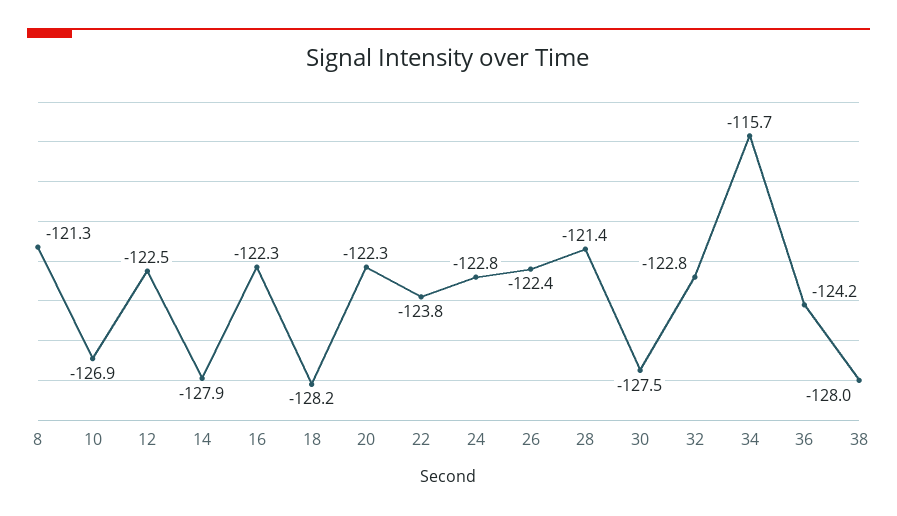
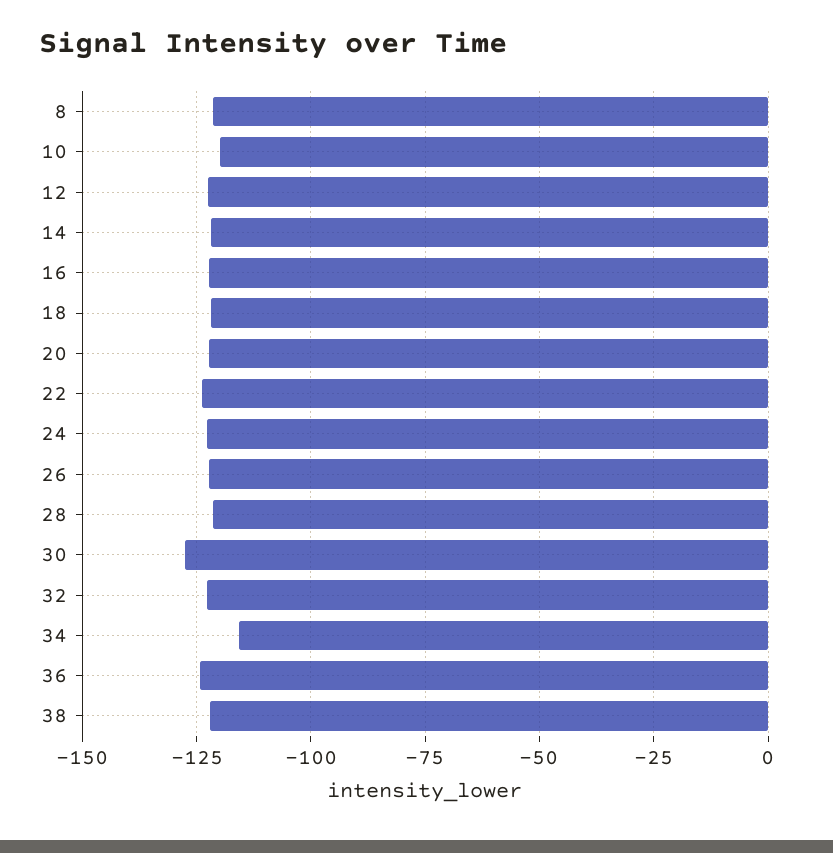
10: -126.9 -> -120
14: -127.9 -> -122.5
18: -128.2 -> -122.5
38: -128 -> -122.5

